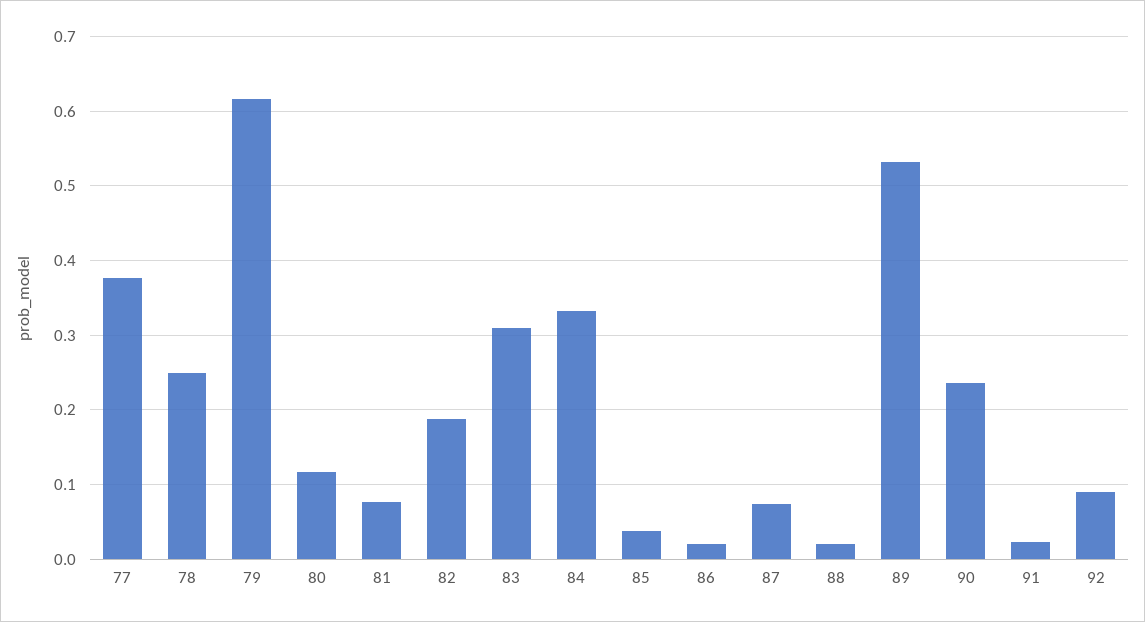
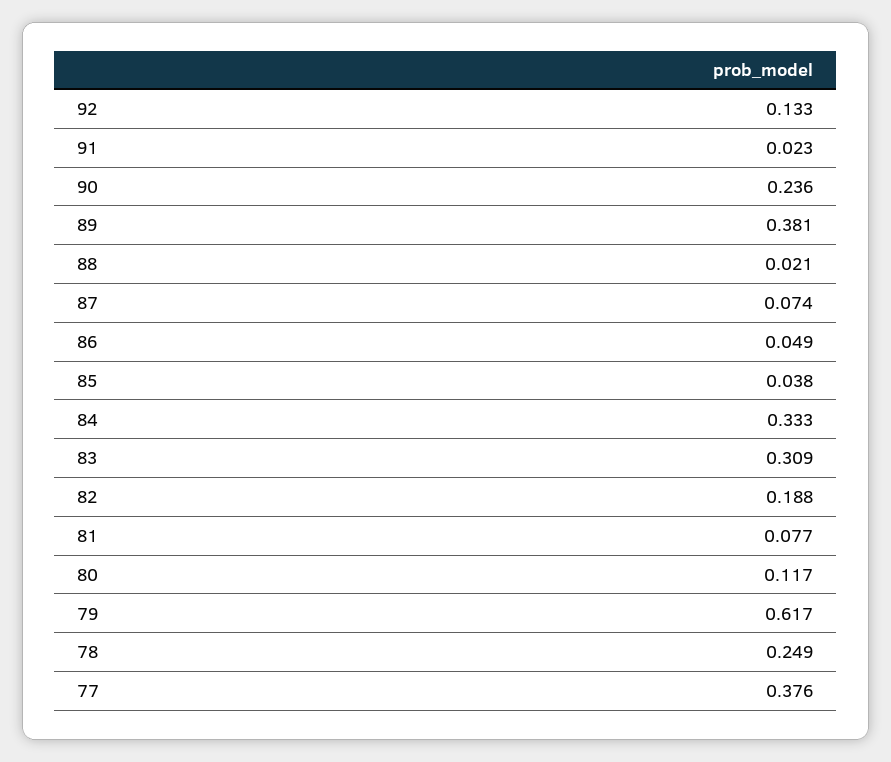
86: 0.02 -> 0.049
89: 0.53 -> 0.381
92: 0.09 -> 0.133

